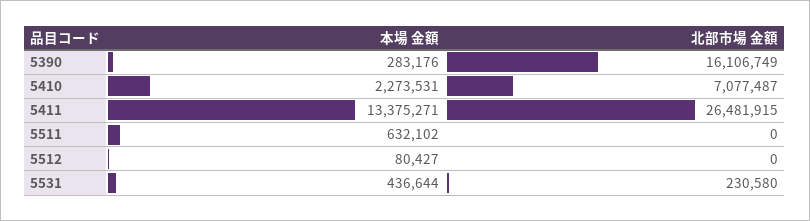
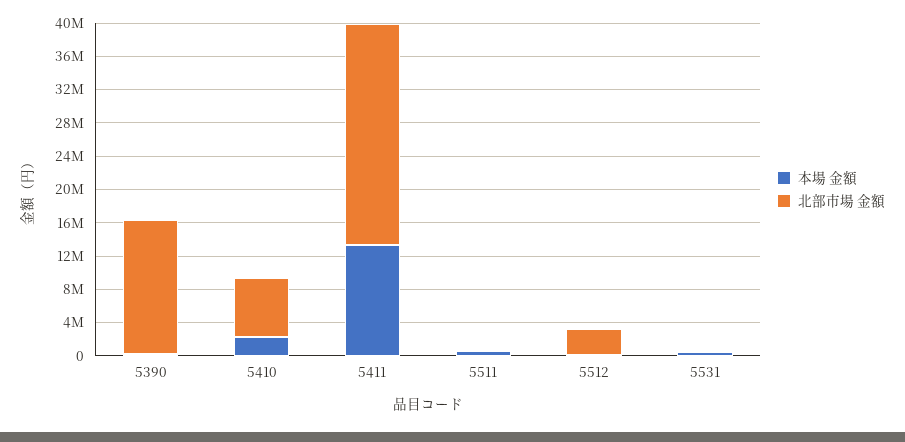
北部市場 金額, 5512: 0 -> 3000000

